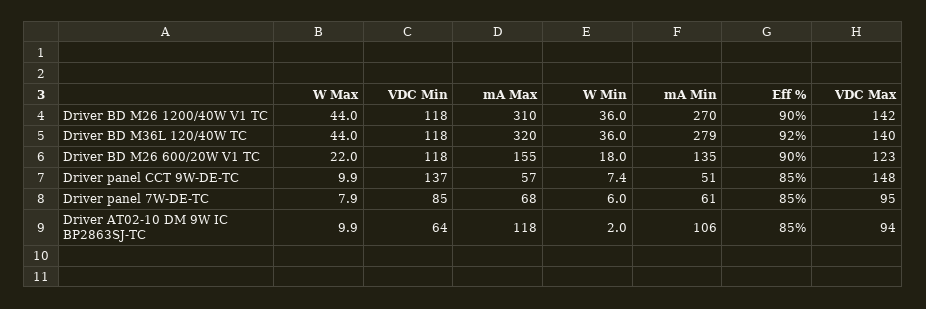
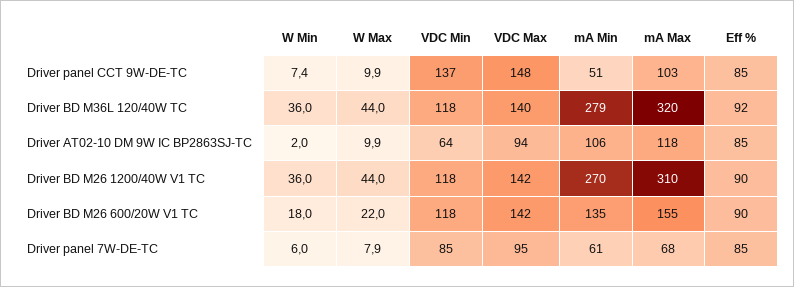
VDC Max, Driver BD M26 600/20W V1 TC: 123 -> 142
mA Max, Driver panel CCT 9W-DE-TC: 57 -> 103

